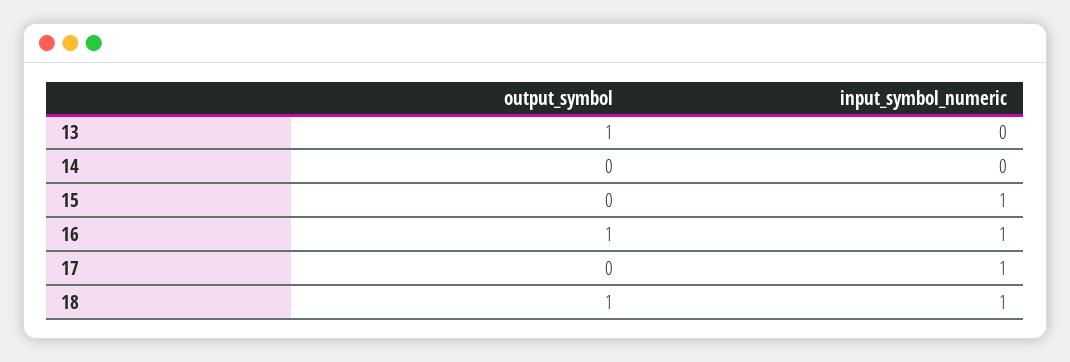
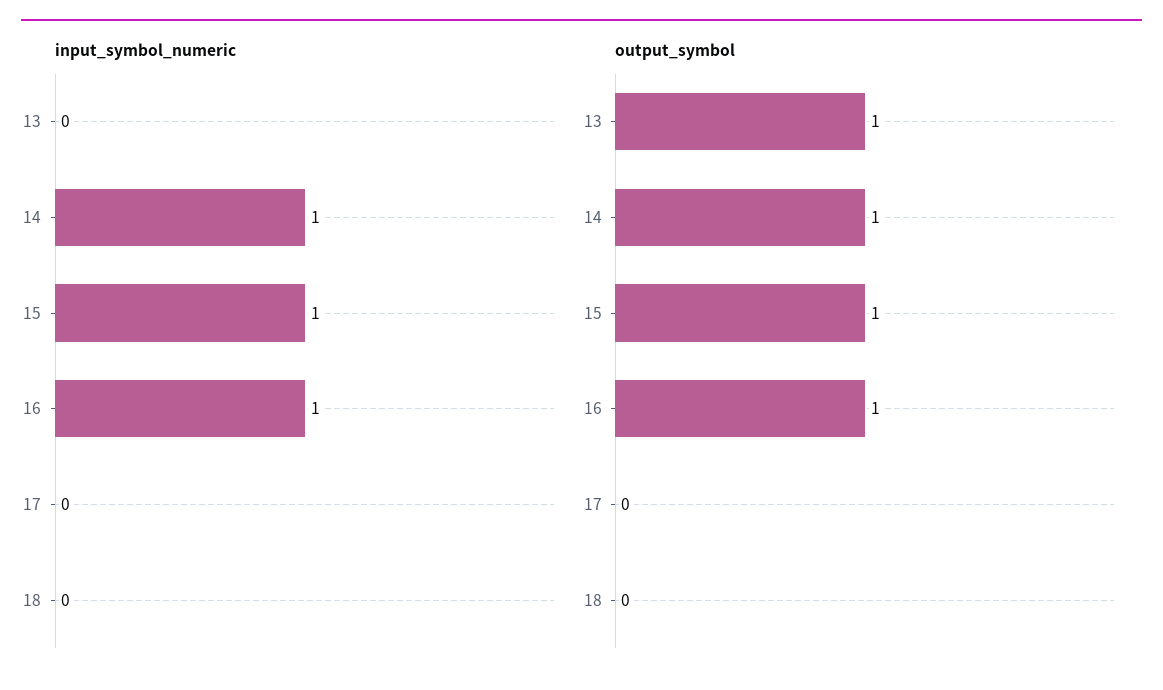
output_symbol, 14: 0 -> 1
input_symbol_numeric, 14: 0 -> 1
output_symbol, 15: 0 -> 1
input_symbol_numeric, 17: 1 -> 0
output_symbol, 18: 1 -> 0
input_symbol_numeric, 18: 1 -> 0

